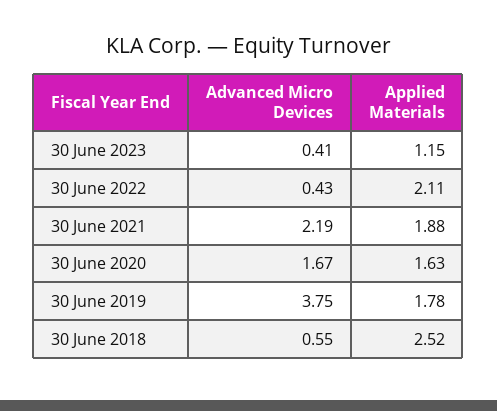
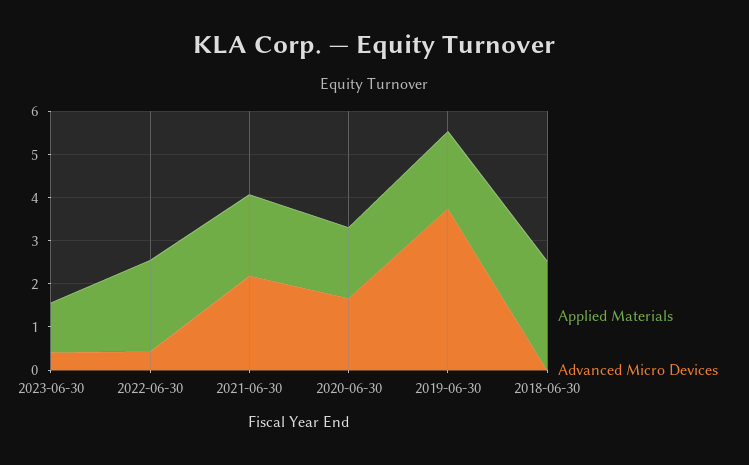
Advanced Micro Devices, 30 June 2018: 0.55 -> 0

